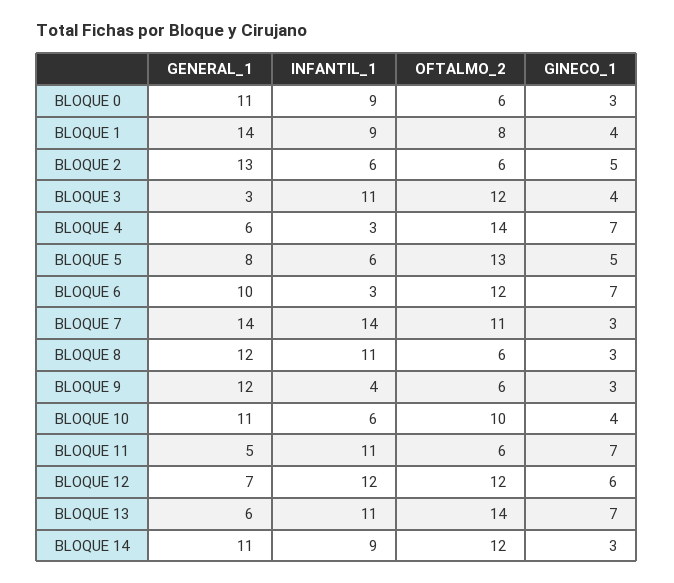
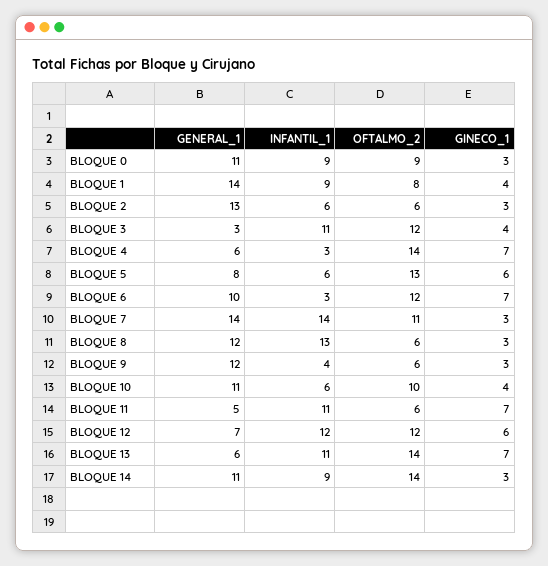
OFTALMO_2, BLOQUE 0: 6 -> 9
GINECO_1, BLOQUE 2: 5 -> 3
GINECO_1, BLOQUE 5: 5 -> 6
INFANTIL_1, BLOQUE 8: 11 -> 13
OFTALMO_2, BLOQUE 14: 12 -> 14

